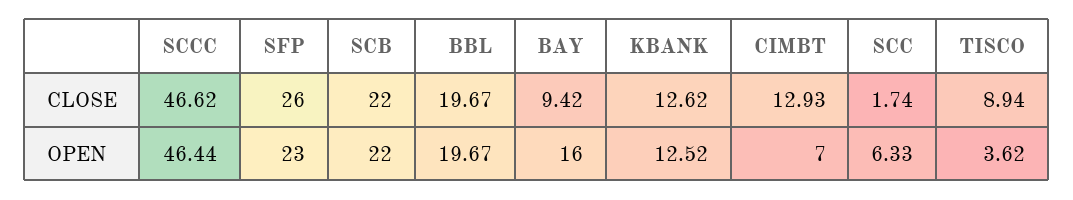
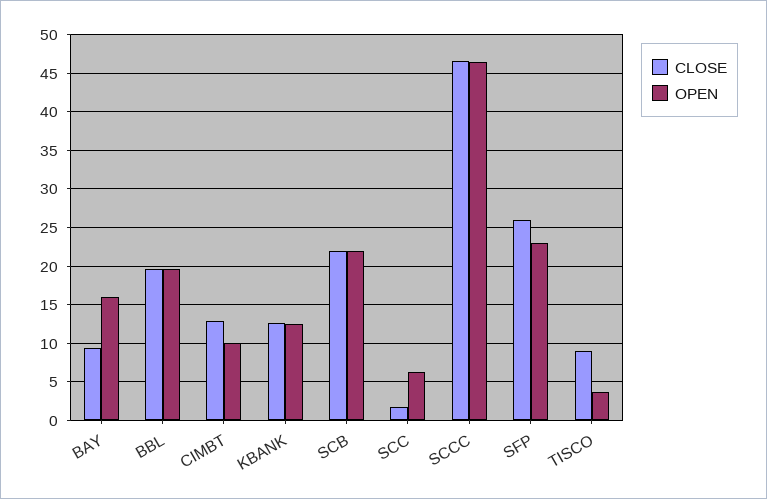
OPEN, CIMBT: 7 -> 10

